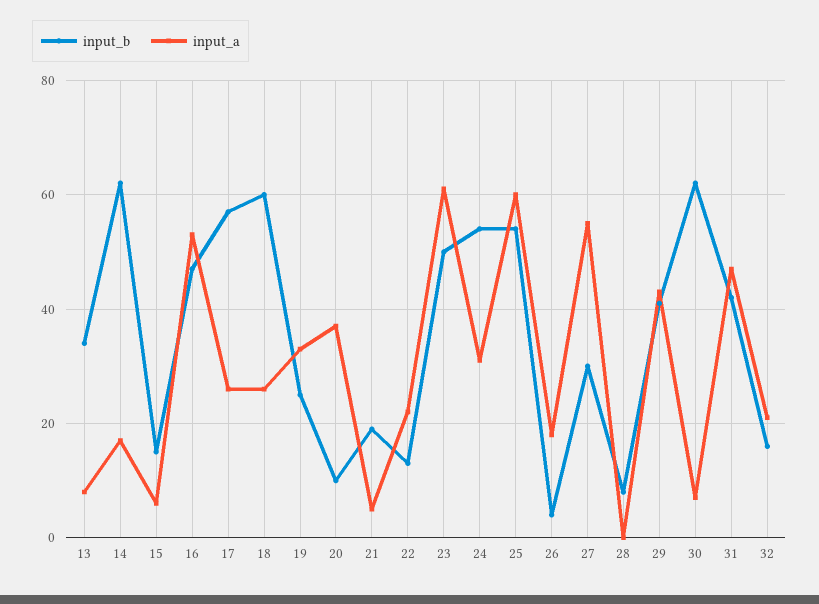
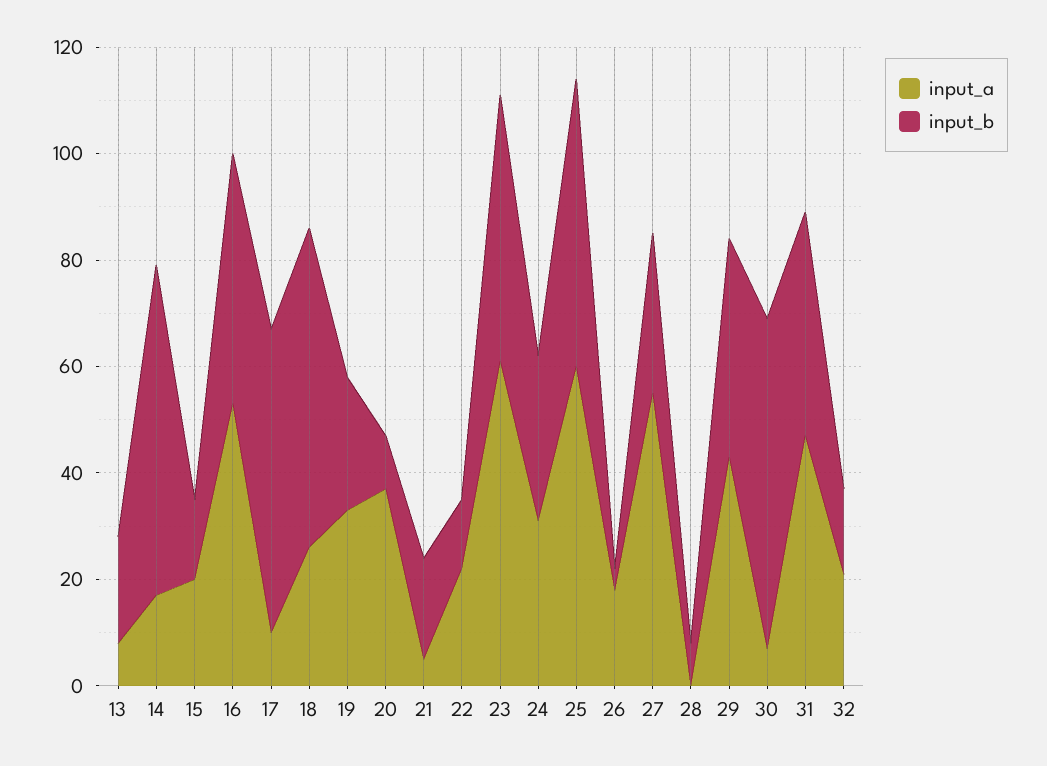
input_b, 13: 35 -> 20
input_a, 15: 5 -> 20
input_a, 17: 25 -> 10
input_b, 24: 55 -> 30

